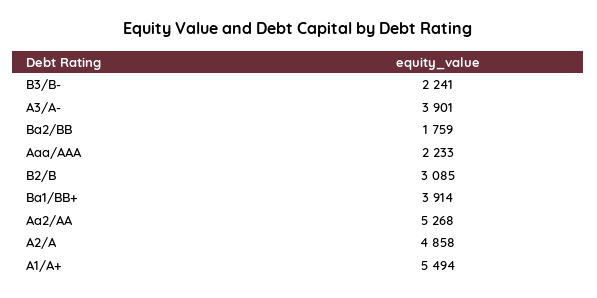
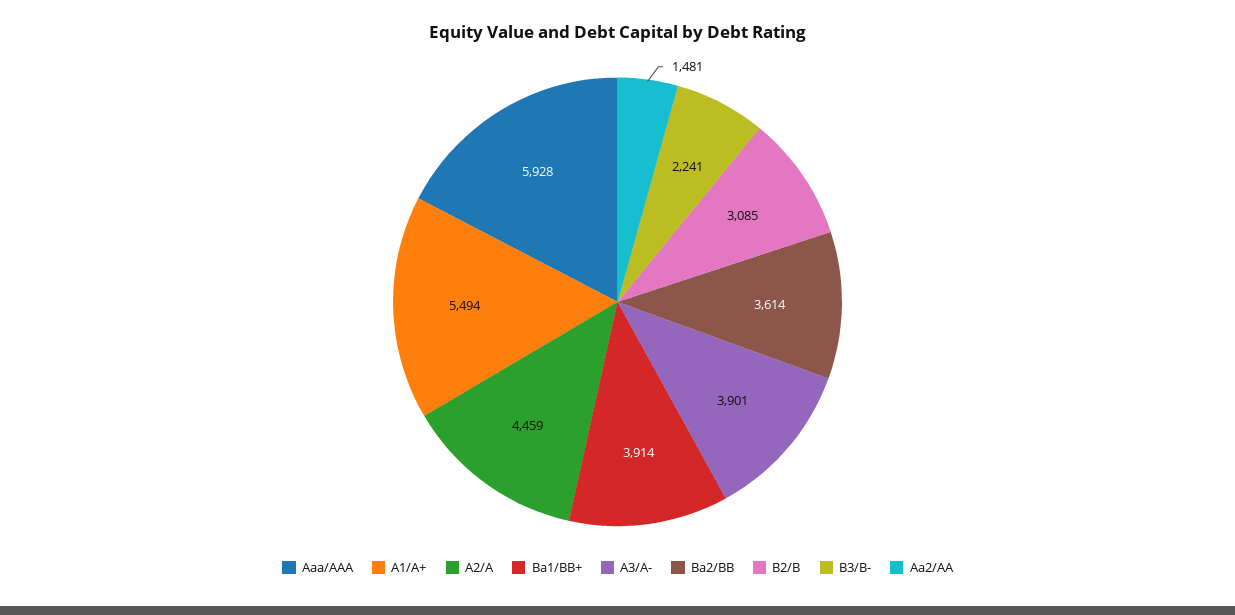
Ba2/BB: 1759 -> 3614
Aaa/AAA: 2233 -> 5928
Aa2/AA: 5268 -> 1481
A2/A: 4858 -> 4459

